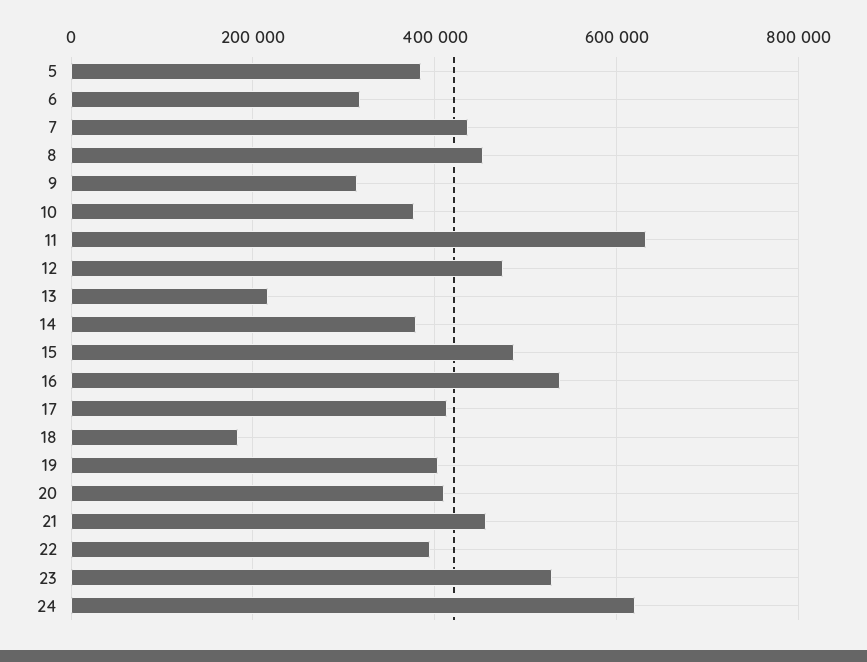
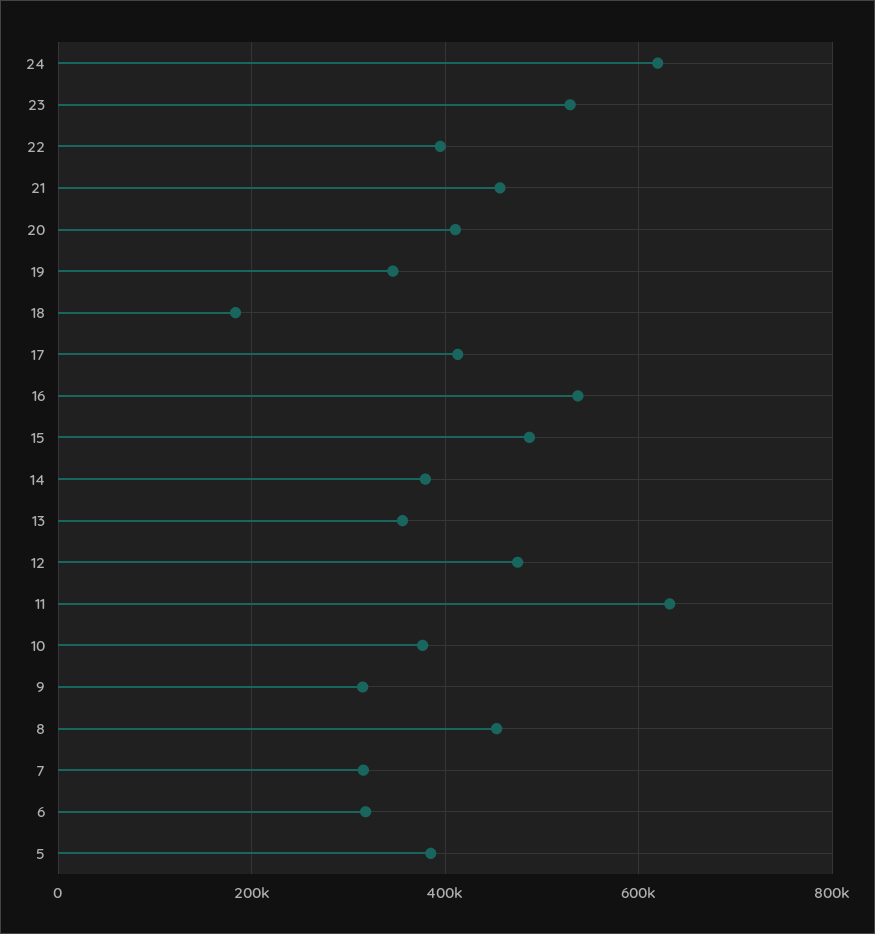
7: 440000 -> 320000
13: 220000 -> 360000
19: 400000 -> 340000

